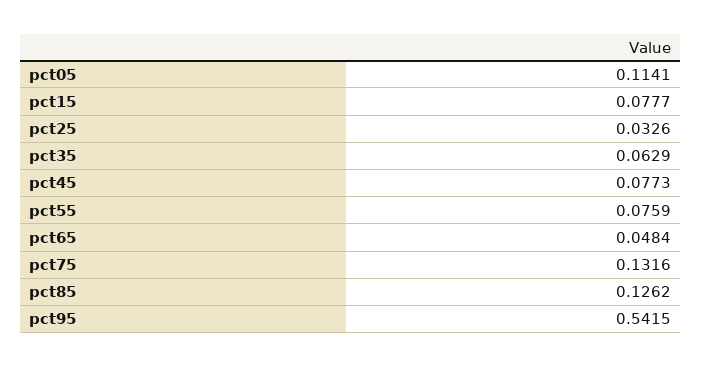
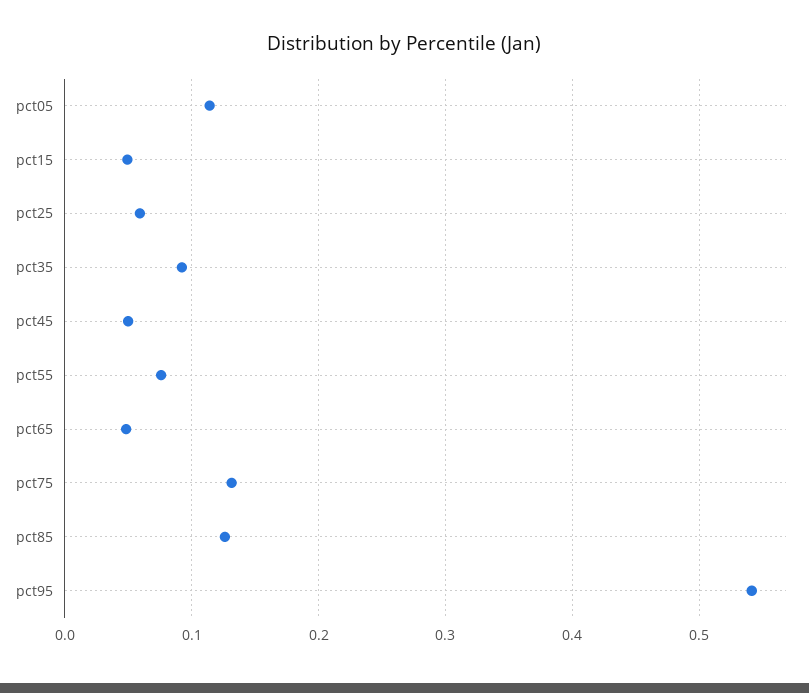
pct15: 0.0777 -> 0.05
pct25: 0.0326 -> 0.06
pct35: 0.0629 -> 0.09
pct45: 0.0773 -> 0.05

